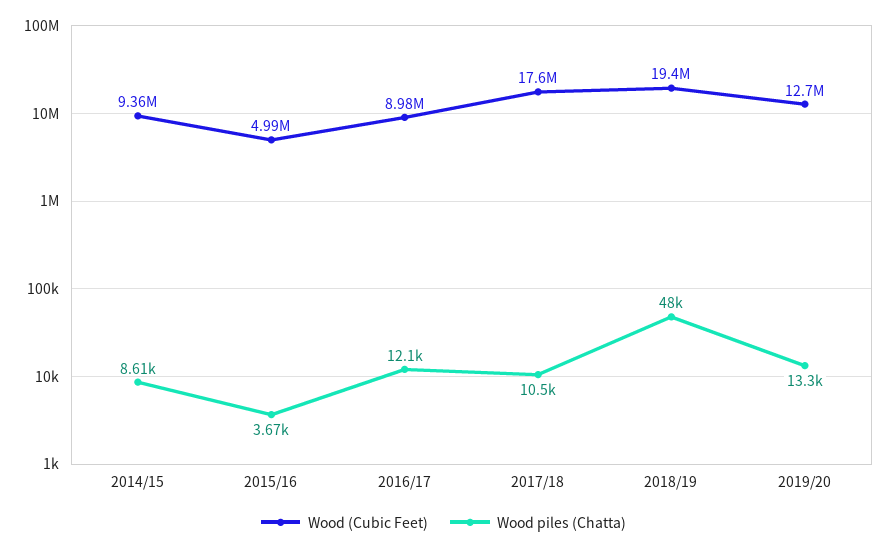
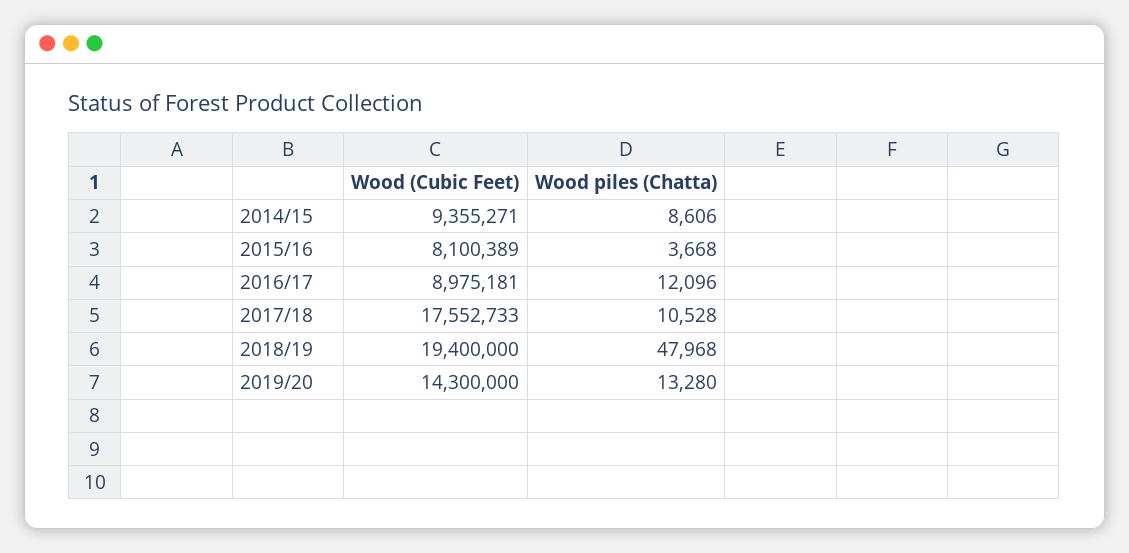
Wood (Cubic Feet), 2015/16: 4990000 -> 8100389
Wood (Cubic Feet), 2019/20: 12700000 -> 14300000

